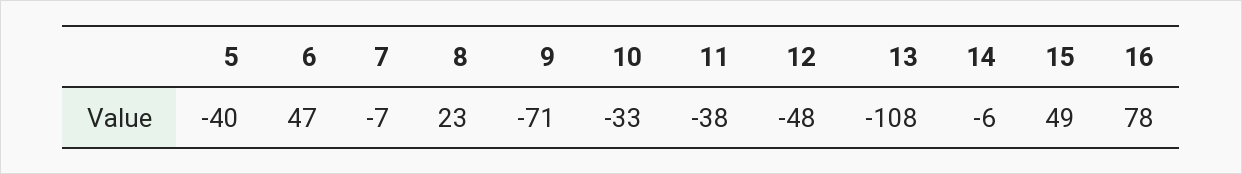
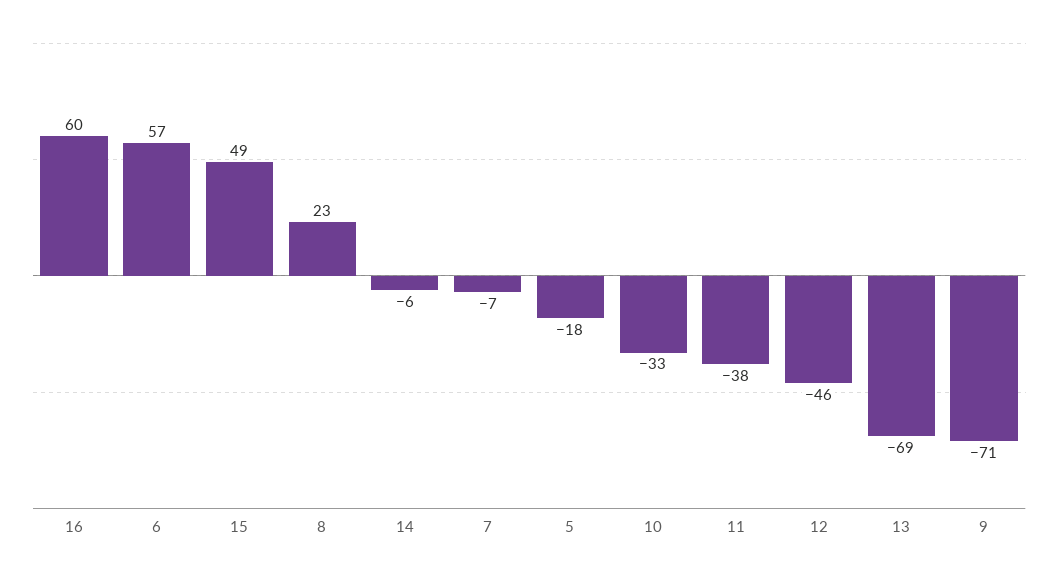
5: -40 -> -18
6: 47 -> 57
12: -48 -> -46
13: -108 -> -69
16: 78 -> 60

